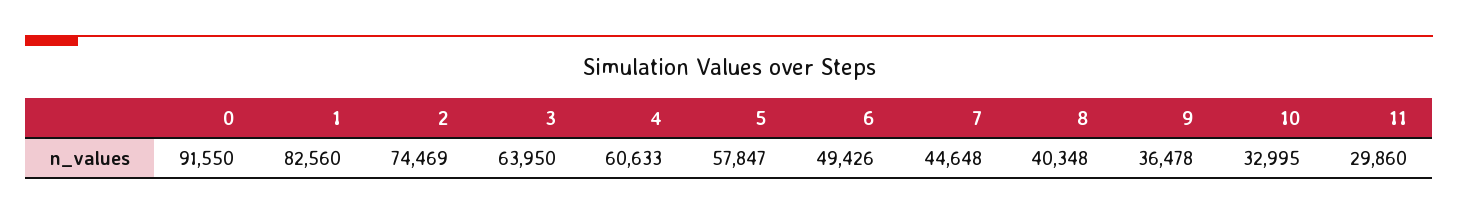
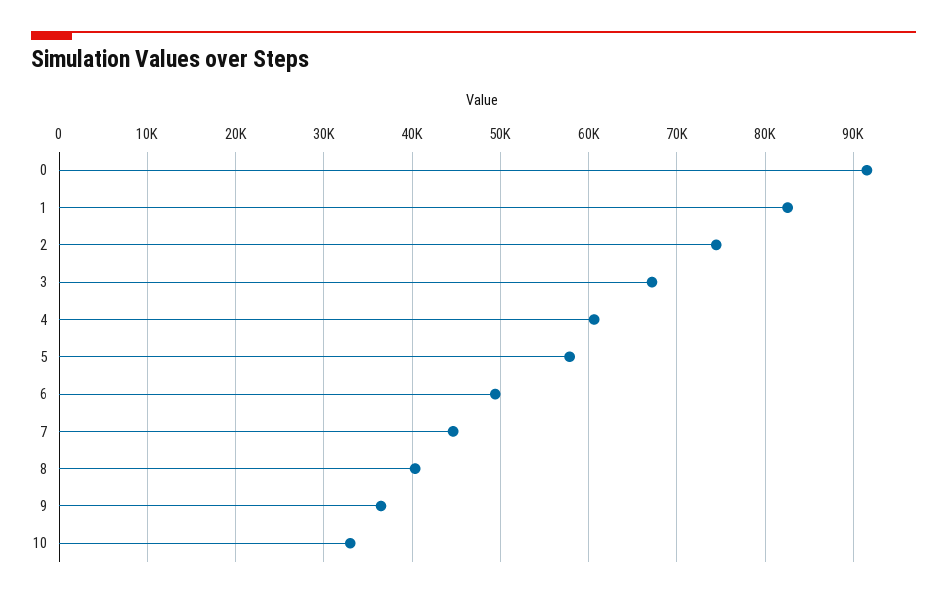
3: 63950 -> 67000
11: 29860 -> none

